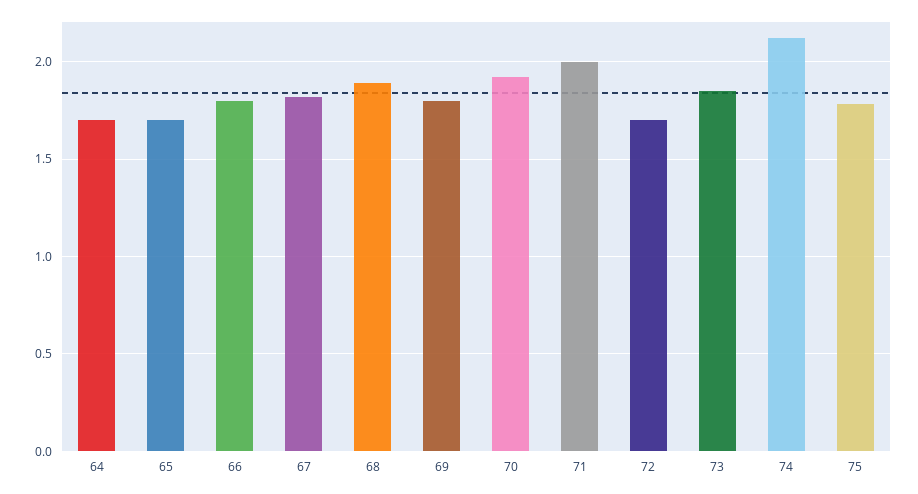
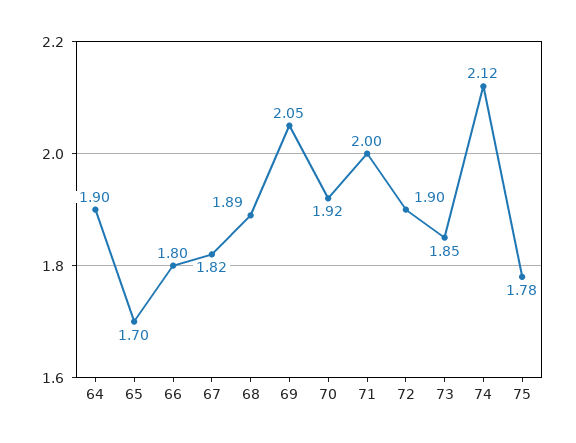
64: 1.7 -> 1.9
69: 1.8 -> 2.05
72: 1.7 -> 1.9

